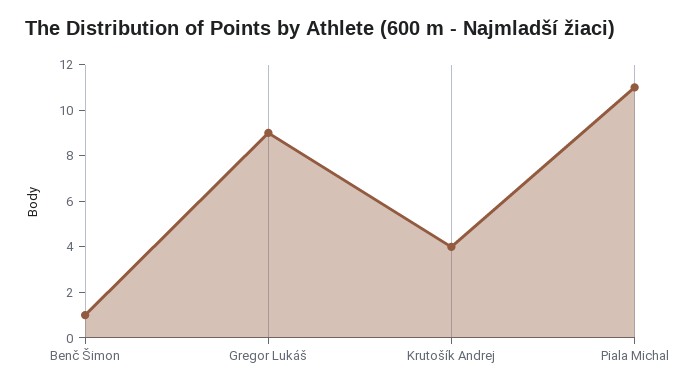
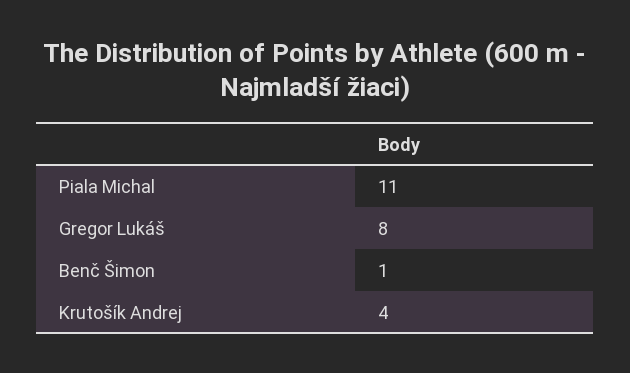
Gregor Lukáš: 9 -> 8

